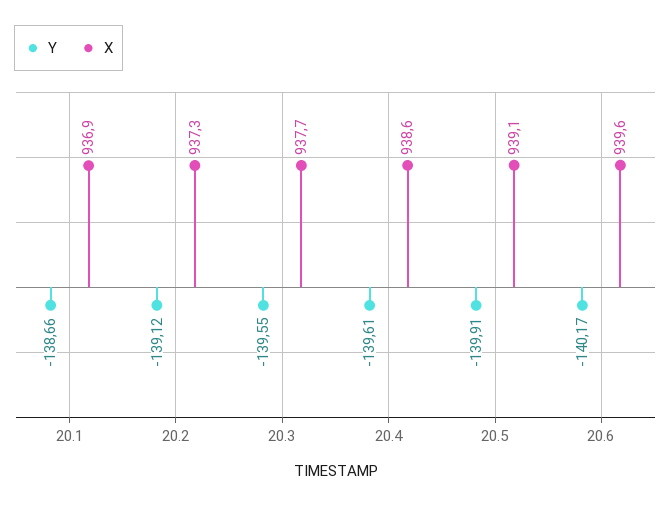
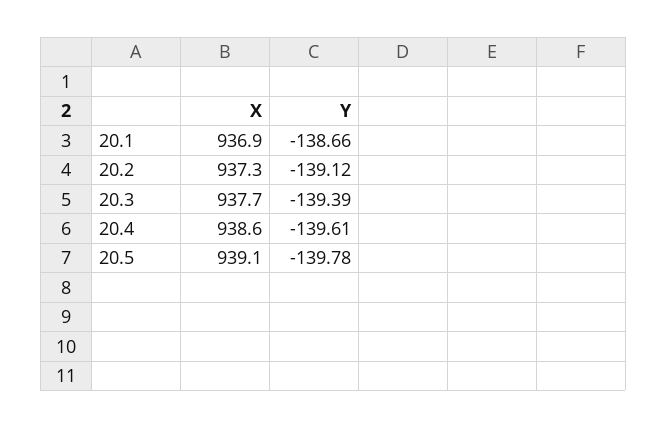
Y, 20.3: -139.55 -> -139.39
Y, 20.5: -139.91 -> -139.78
Y, 20.6: -140.17 -> none
X, 20.6: 939.6 -> none

